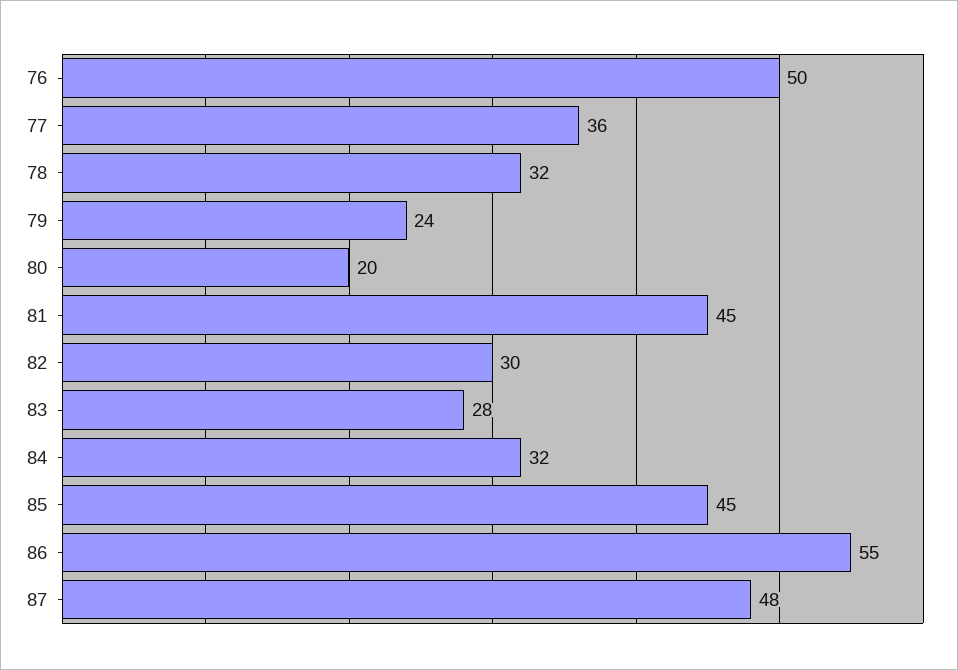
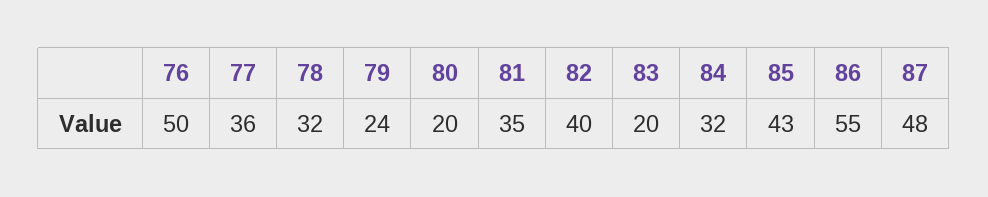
81: 45 -> 35
82: 30 -> 40
83: 28 -> 20
85: 45 -> 43

